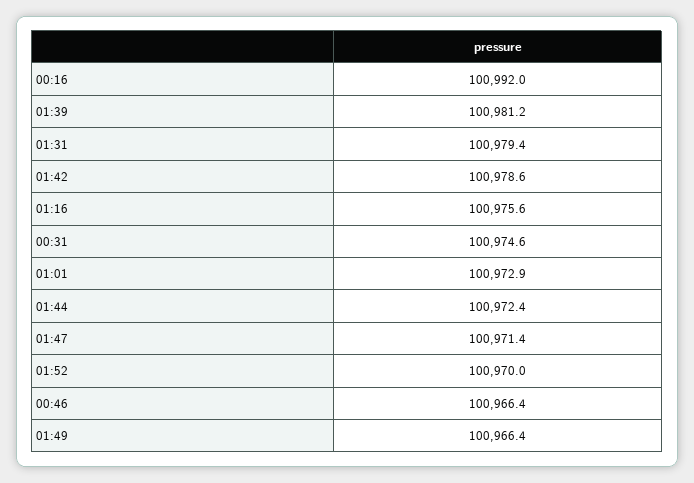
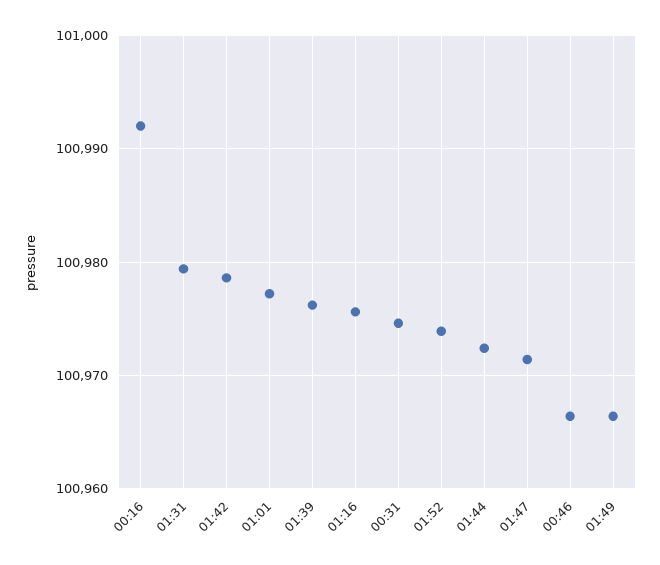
01:39: 100981.2 -> 100976
01:01: 100972.9 -> 100977
01:52: 100970 -> 100974

